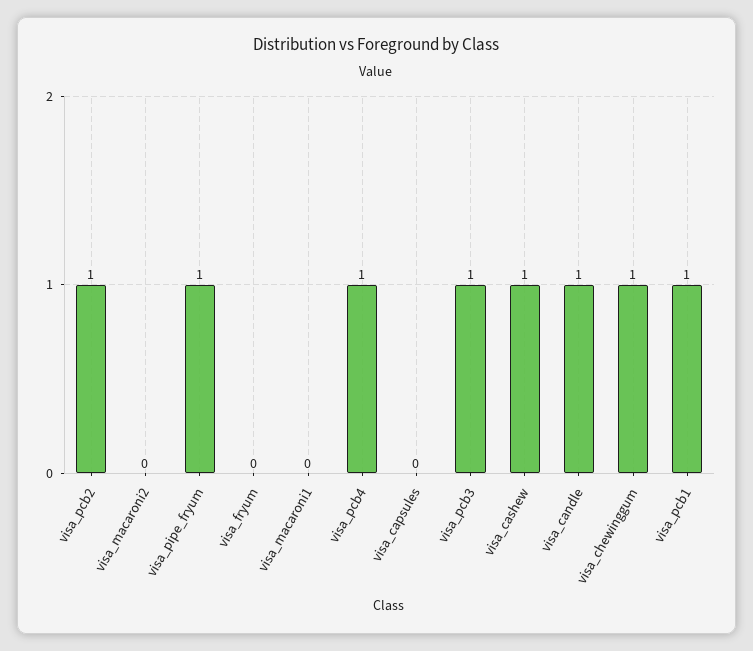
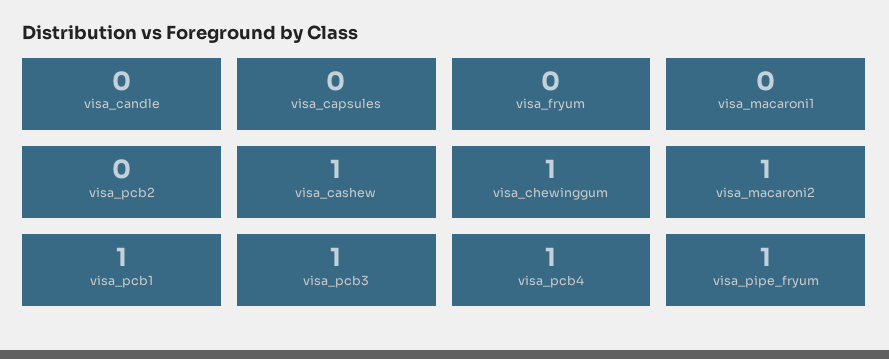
visa_pcb2: 1 -> 0
visa_macaroni2: 0 -> 1
visa_candle: 1 -> 0

